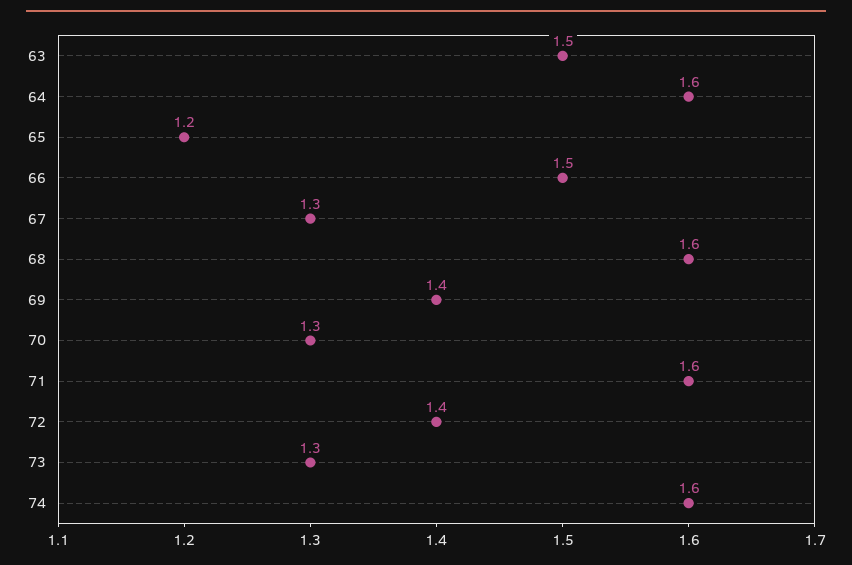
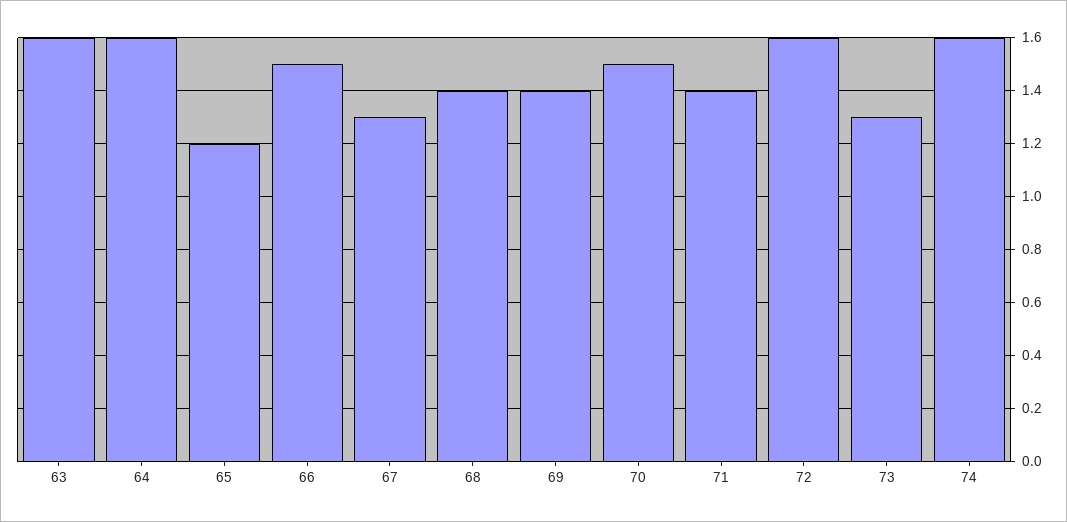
63: 1.5 -> 1.6
68: 1.6 -> 1.4
70: 1.3 -> 1.5
71: 1.6 -> 1.4
72: 1.4 -> 1.6

